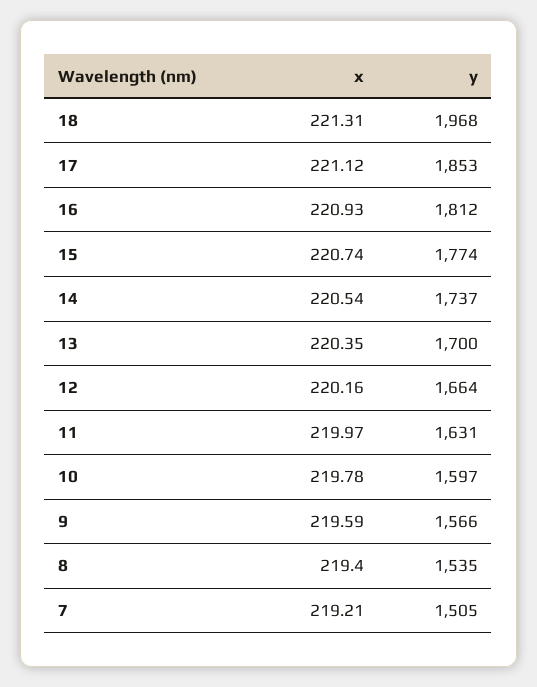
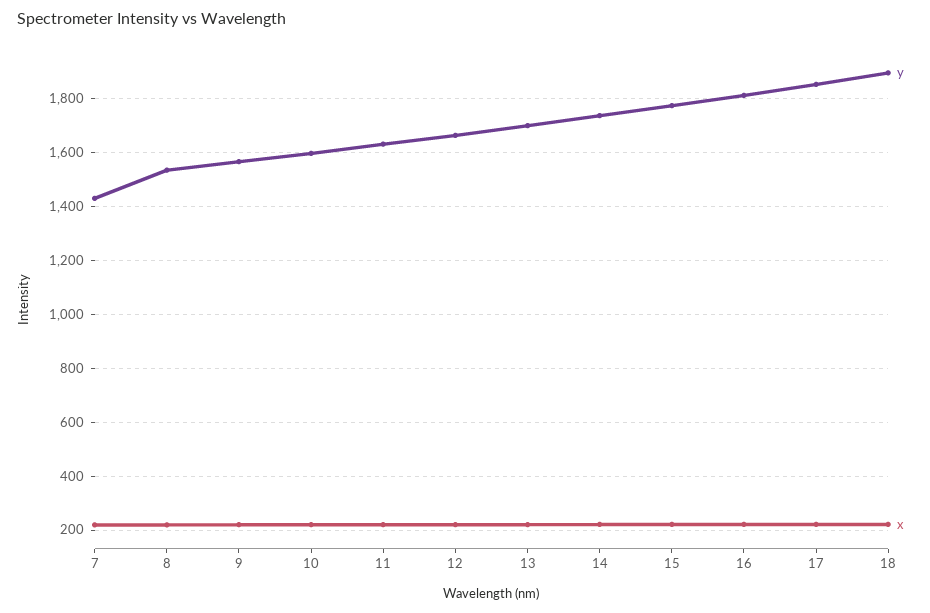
y, 18: 1968 -> 1900
y, 7: 1505 -> 1425

